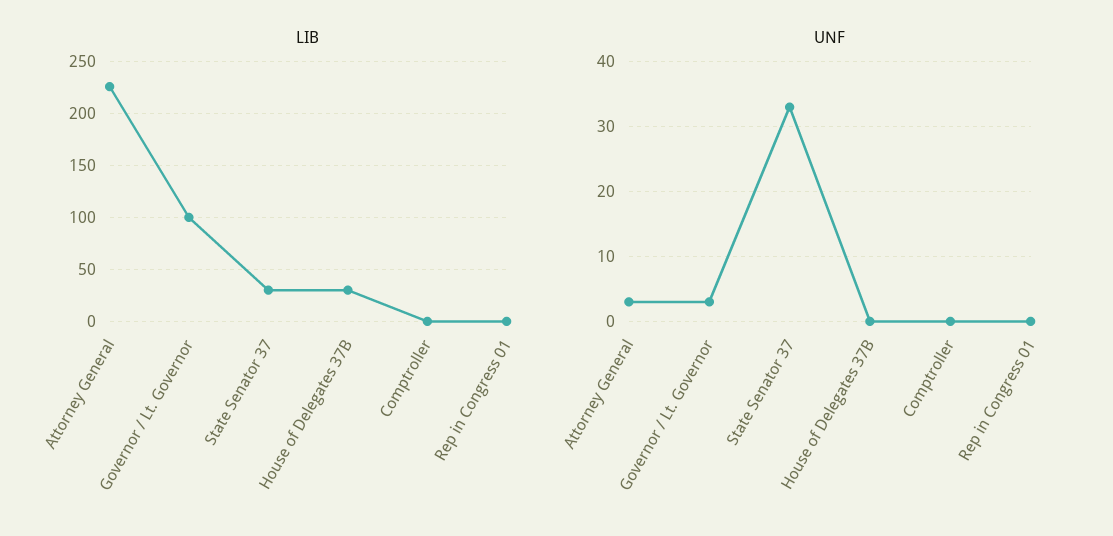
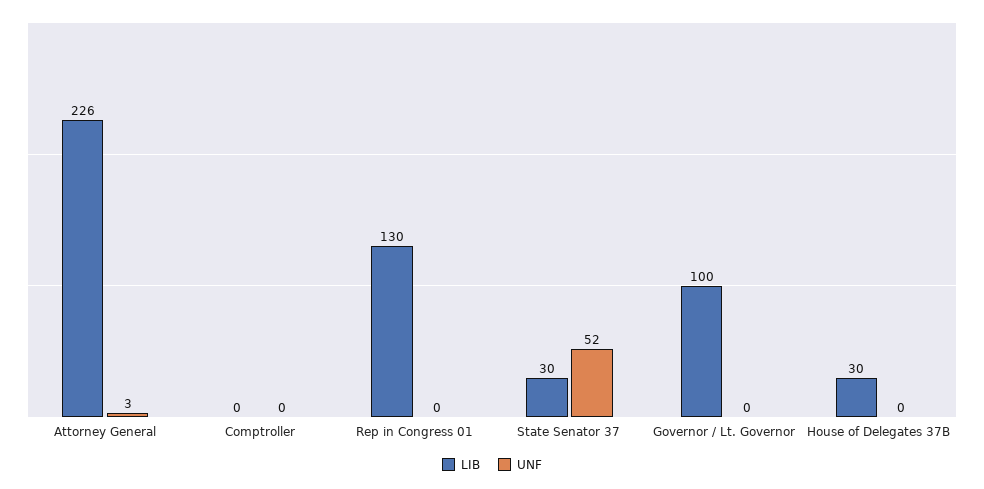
LIB, Rep in Congress 01: 0 -> 130
UNF, Governor / Lt. Governor: 3 -> 0
UNF, State Senator 37: 33 -> 52

